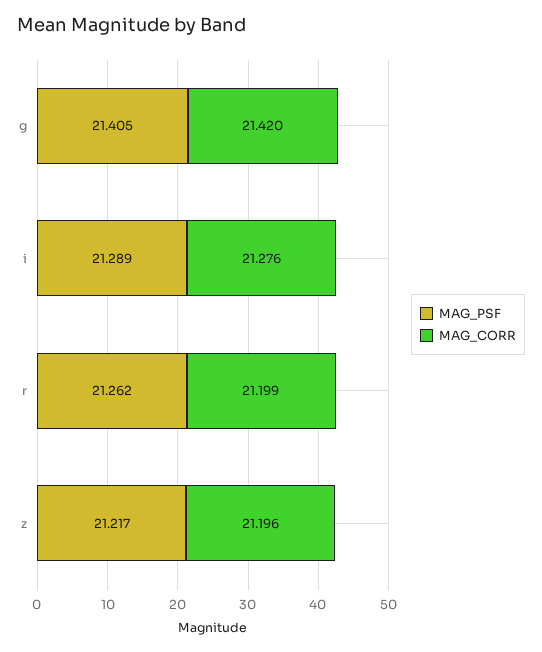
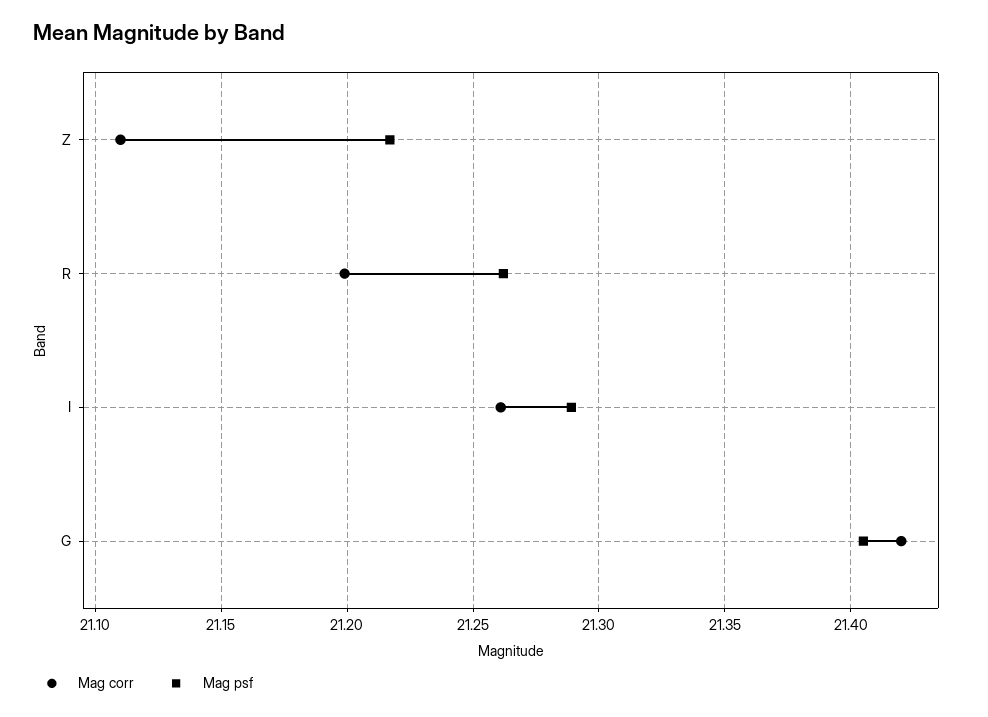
MAG_CORR, i: 21.276 -> 21.26
MAG_CORR, z: 21.196 -> 21.11

